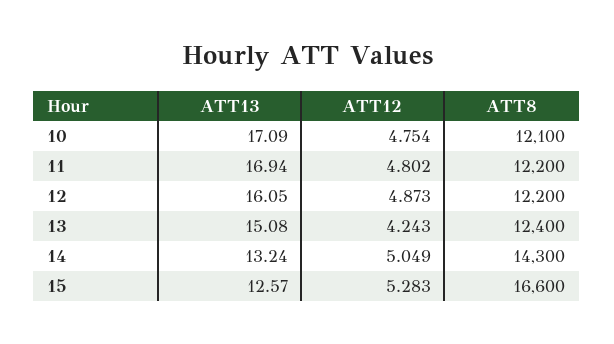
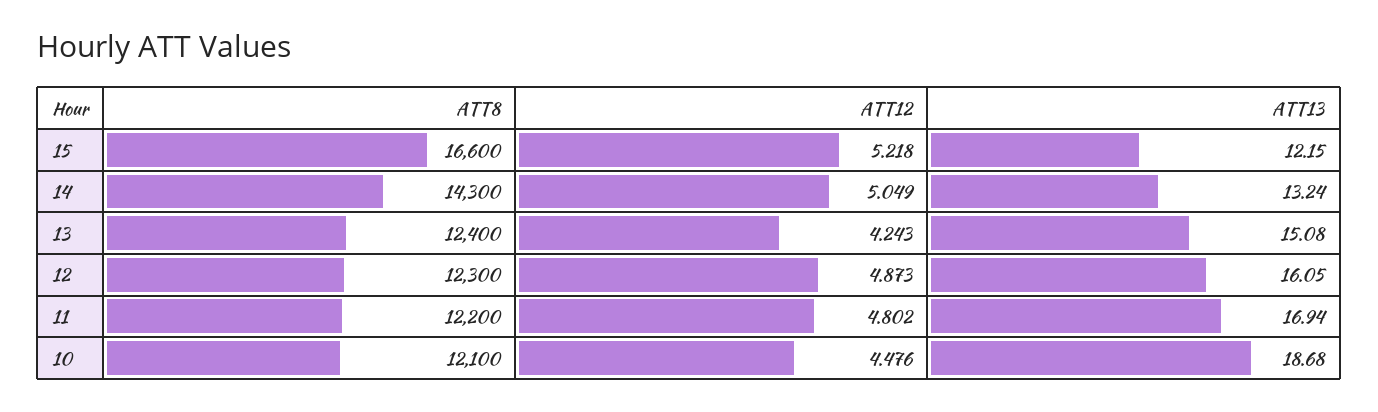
ATT13, 10: 17.09 -> 18.68
ATT12, 10: 4.754 -> 4.476
ATT8, 12: 12200 -> 12300
ATT13, 15: 12.57 -> 12.15
ATT12, 15: 5.283 -> 5.218

